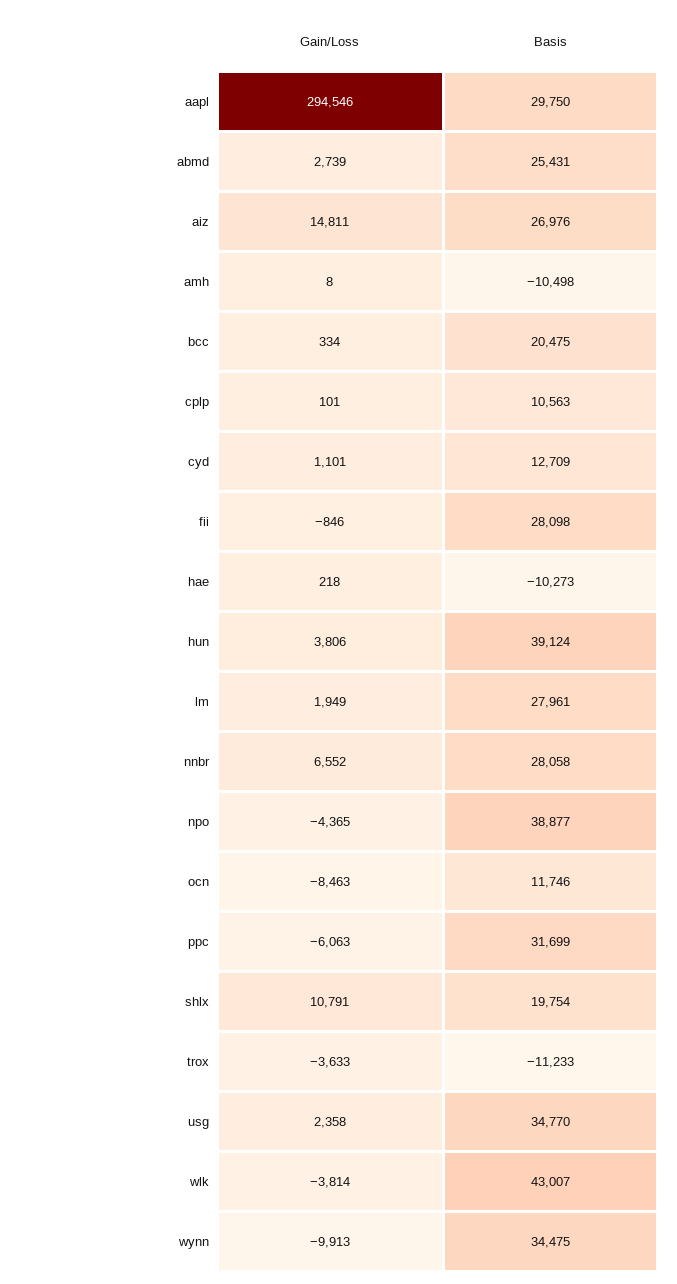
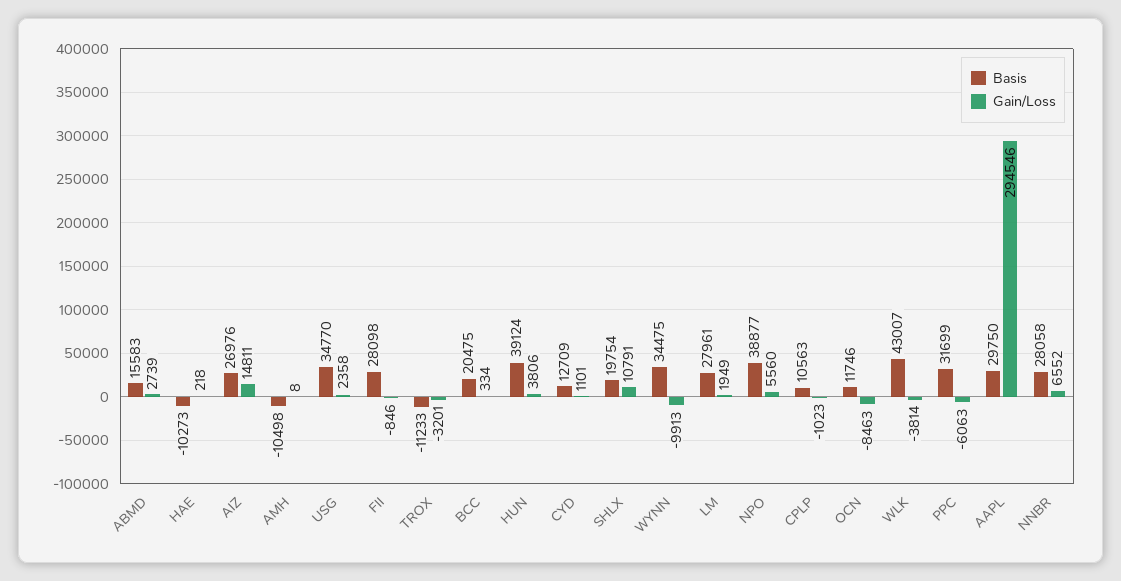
Basis, abmd: 25431 -> 15583
Gain/Loss, cplp: 101 -> -1023
Gain/Loss, npo: -4365 -> 5560
Gain/Loss, trox: -3633 -> -3201

